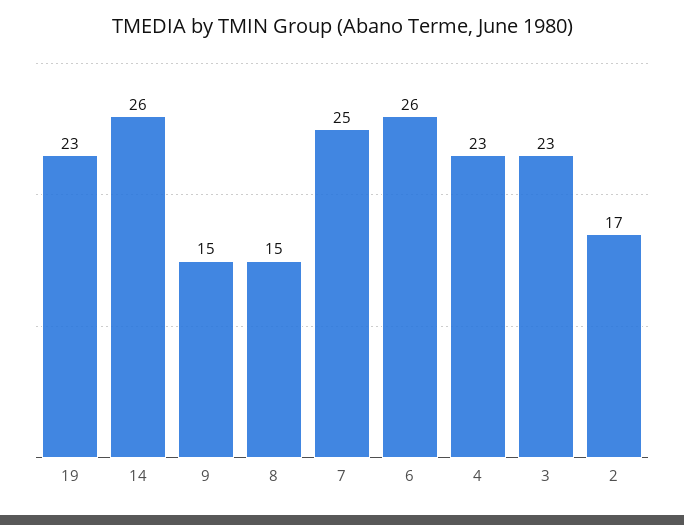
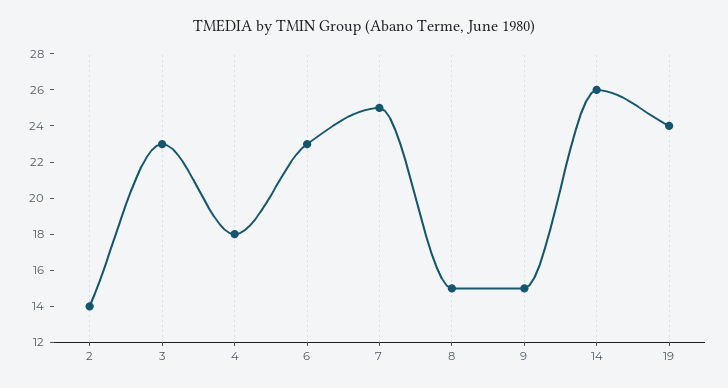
19: 23 -> 24
6: 26 -> 23
4: 23 -> 18
2: 17 -> 14

